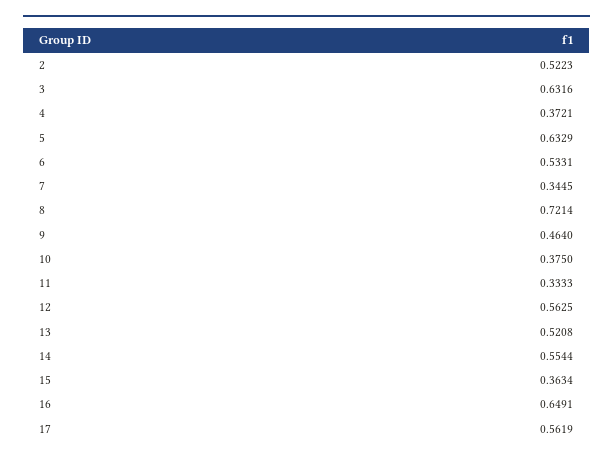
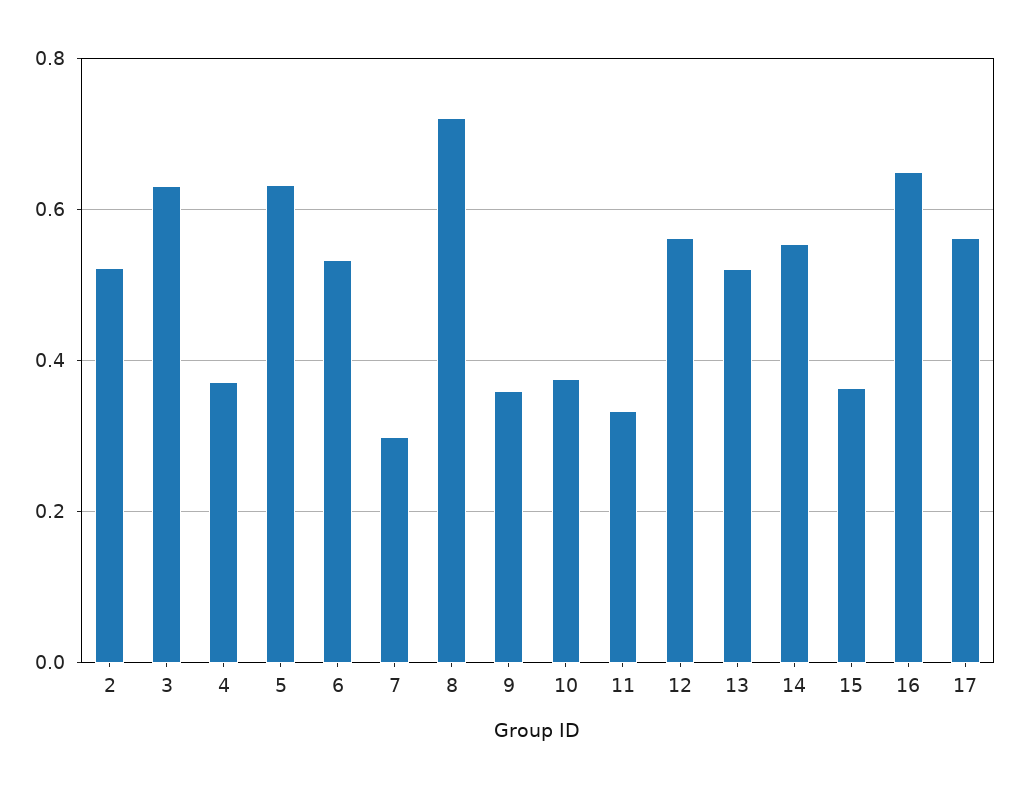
7: 0.3445 -> 0.3
9: 0.464 -> 0.36

